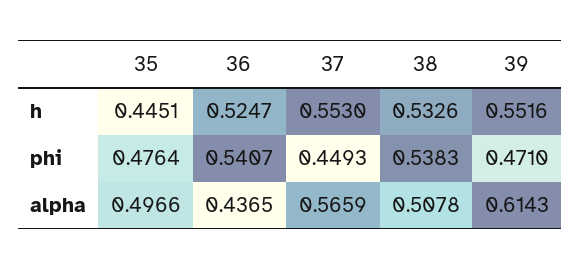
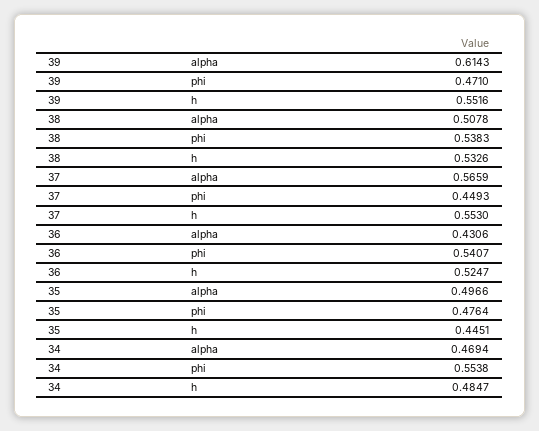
36, alpha: 0.4365 -> 0.4306
34, alpha: none -> 0.4694
34, phi: none -> 0.5538
34, h: none -> 0.4847

